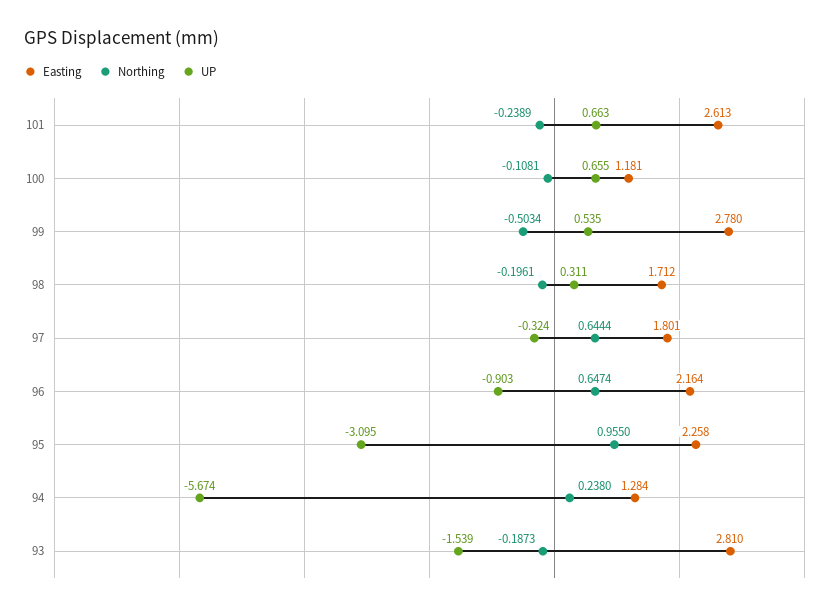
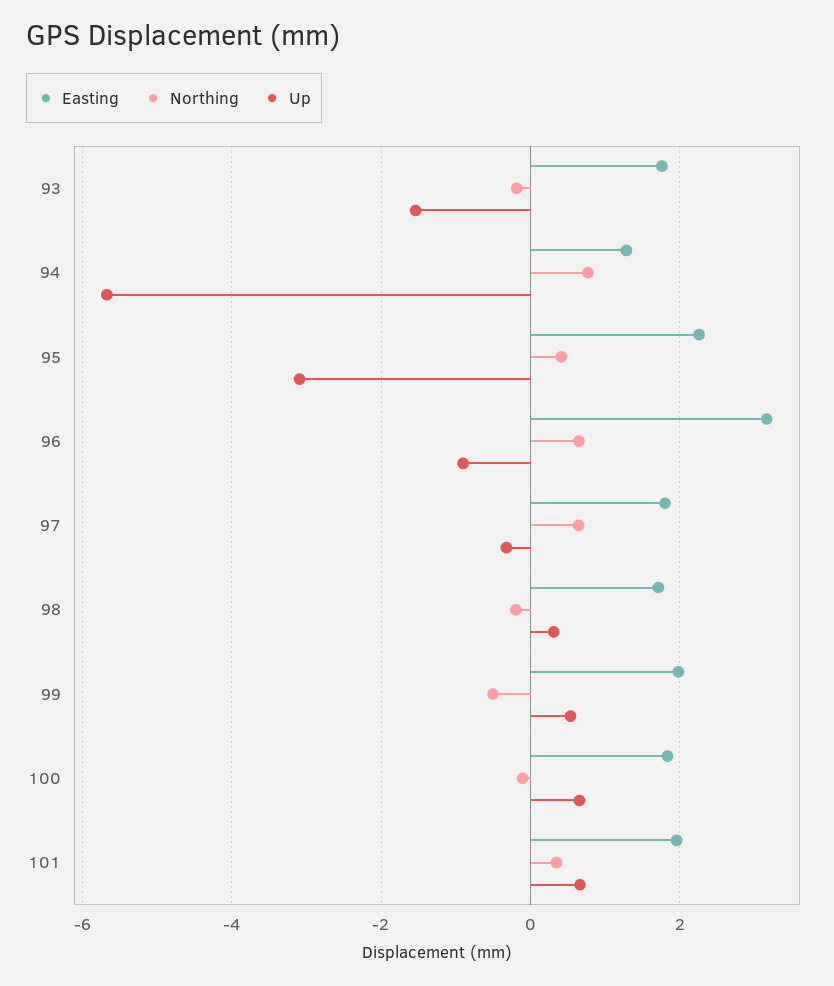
Easting, 101: 2.613 -> 2
Northing, 101: -0.2389 -> 0.4
Easting, 100: 1.181 -> 1.8
Easting, 99: 2.78 -> 2
Easting, 96: 2.164 -> 3.2
Northing, 95: 0.955 -> 0.4
Northing, 94: 0.238 -> 0.8
Easting, 93: 2.81 -> 1.8

